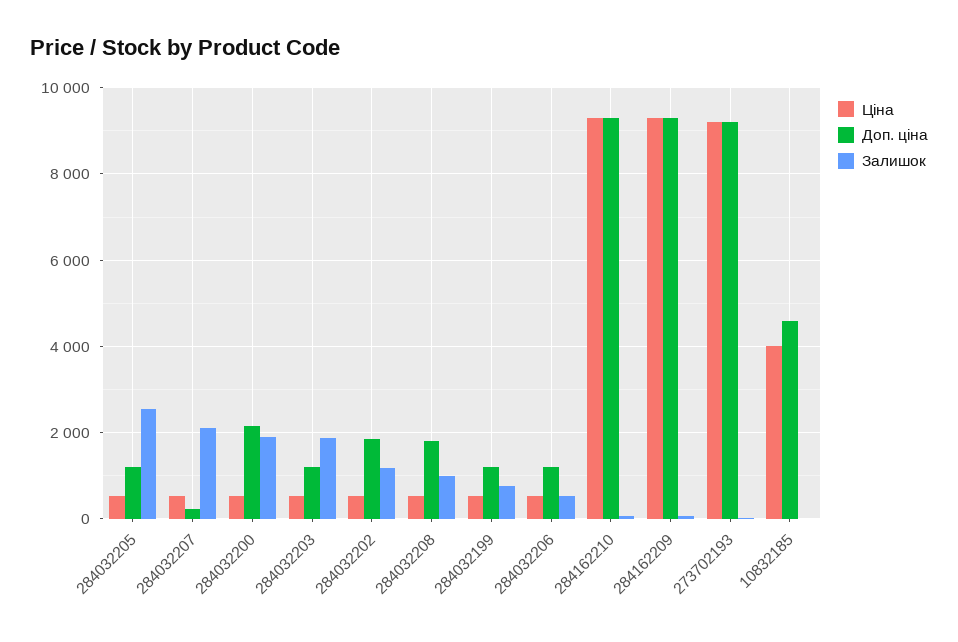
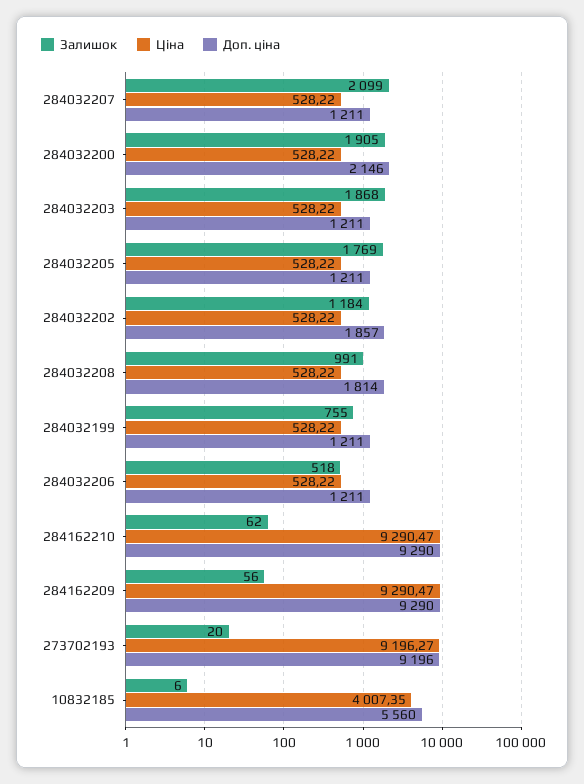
Залишок, 284032205: 2600 -> 1769
Доп. ціна, 284032207: 200 -> 1211
Доп. ціна, 10832185: 4600 -> 5560

